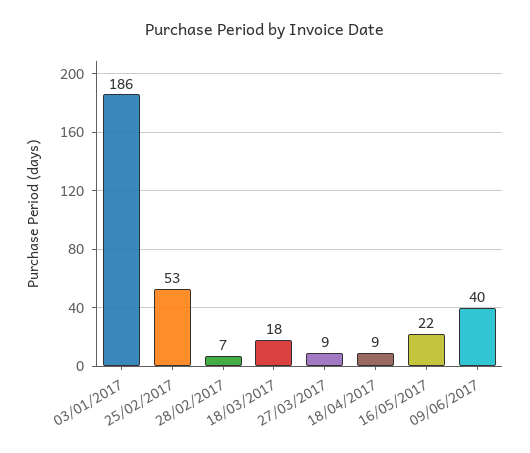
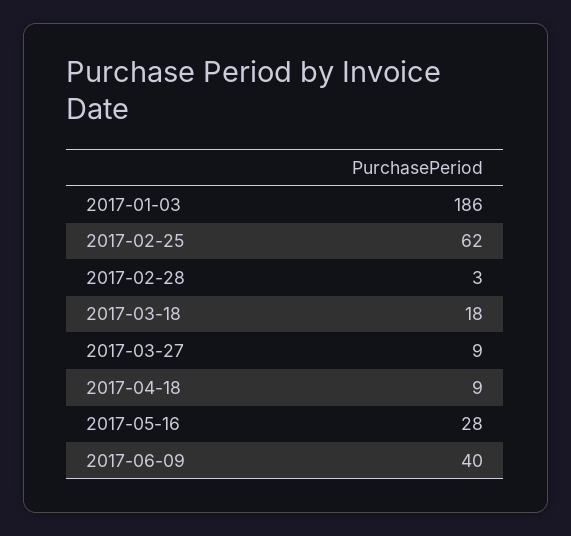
25/02/2017: 53 -> 62
28/02/2017: 7 -> 3
16/05/2017: 22 -> 28

